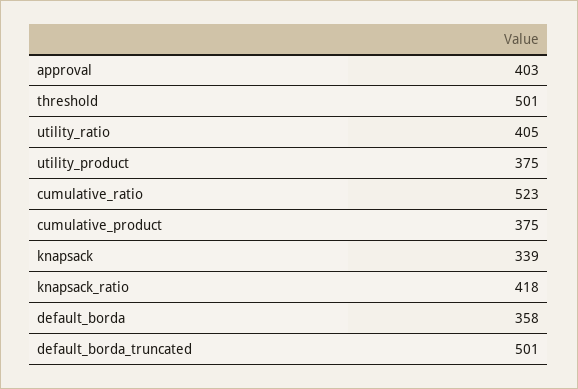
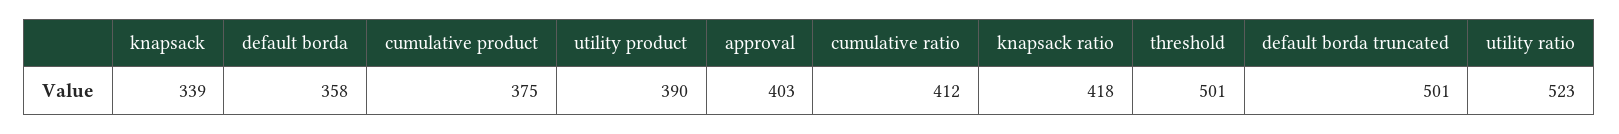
utility_ratio: 405 -> 523
utility_product: 375 -> 390
cumulative_ratio: 523 -> 412

